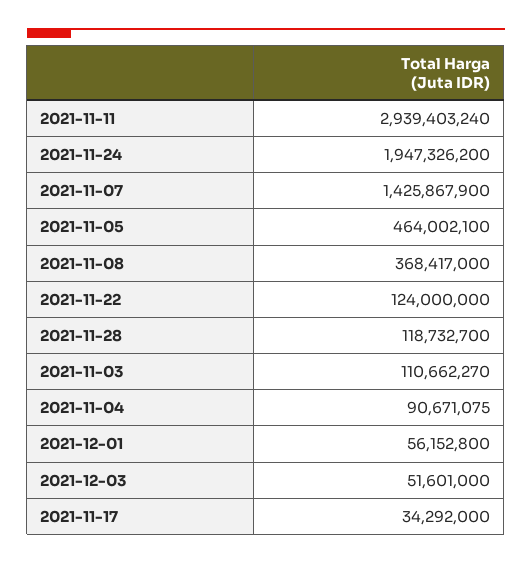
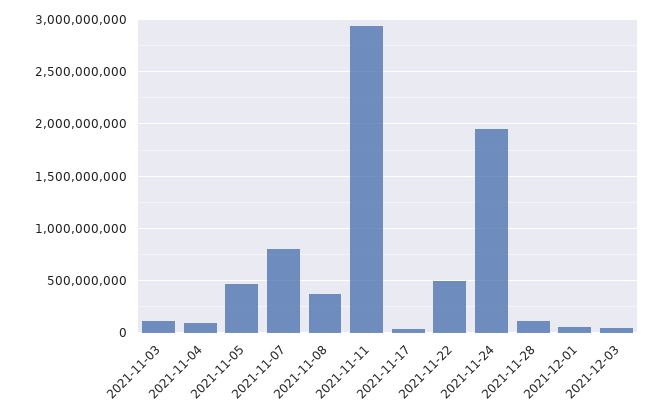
2021-11-07: 1425867900 -> 800000000
2021-11-22: 124000000 -> 500000000

